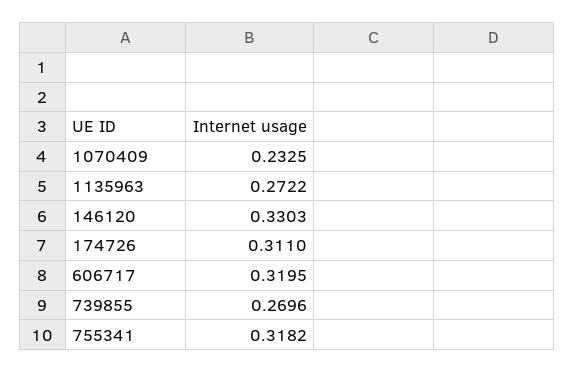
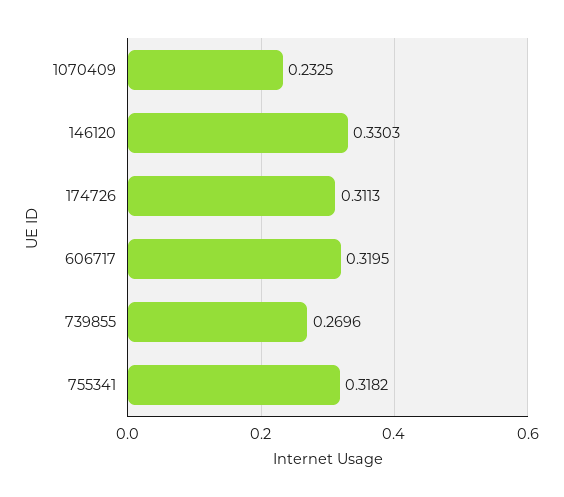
1135963: 0.2722 -> none
174726: 0.311 -> 0.3113

